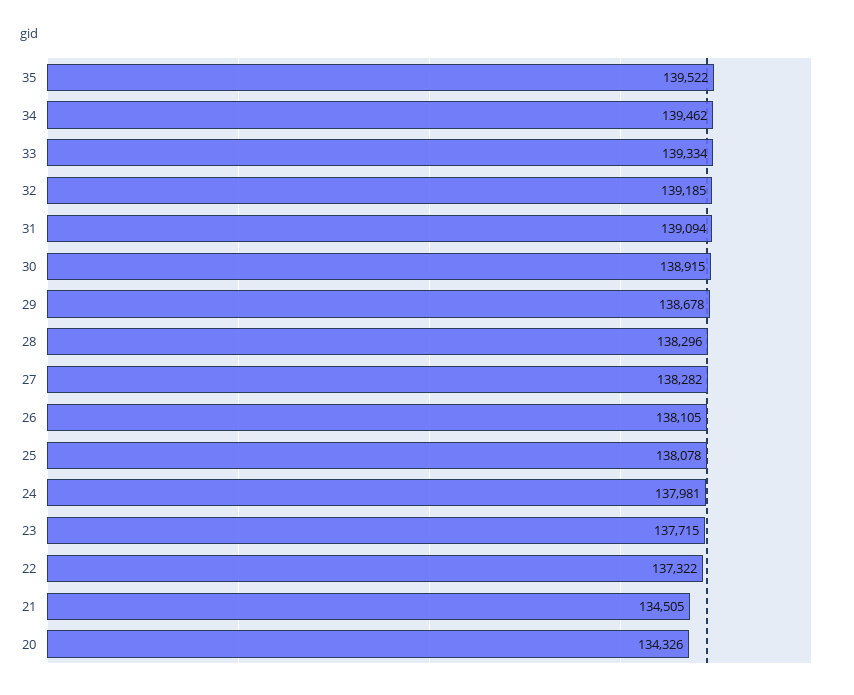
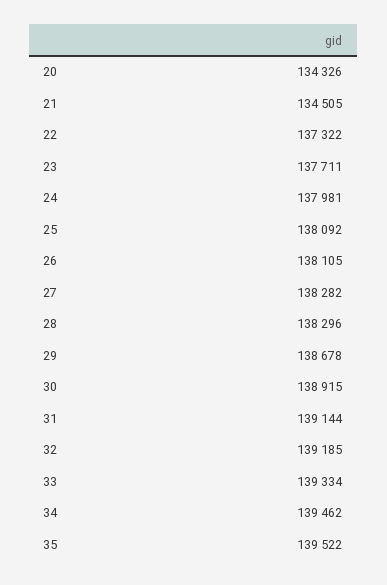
31: 139094 -> 139144
25: 138078 -> 138092
23: 137715 -> 137711

